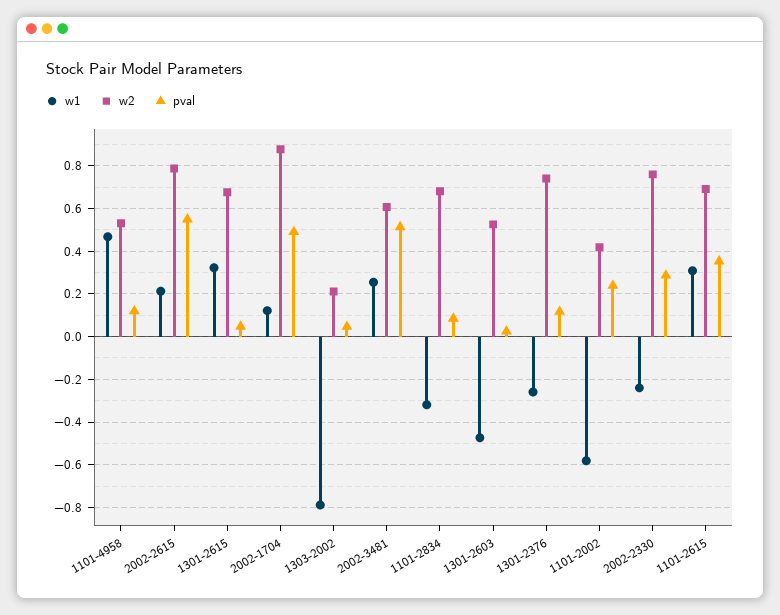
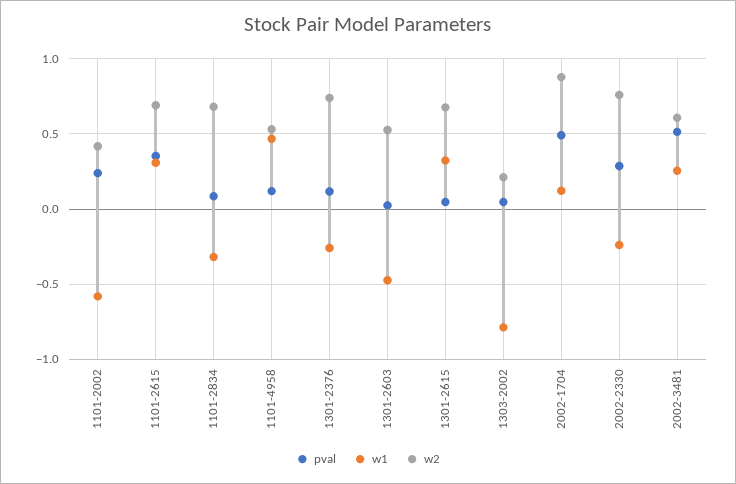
w1, 2002-2615: 0.2 -> none
w2, 2002-2615: 0.8 -> none
pval, 2002-2615: 0.55 -> none

